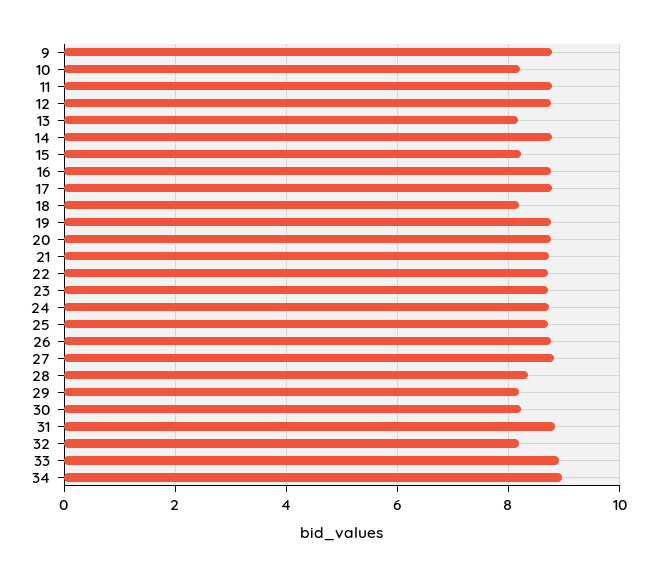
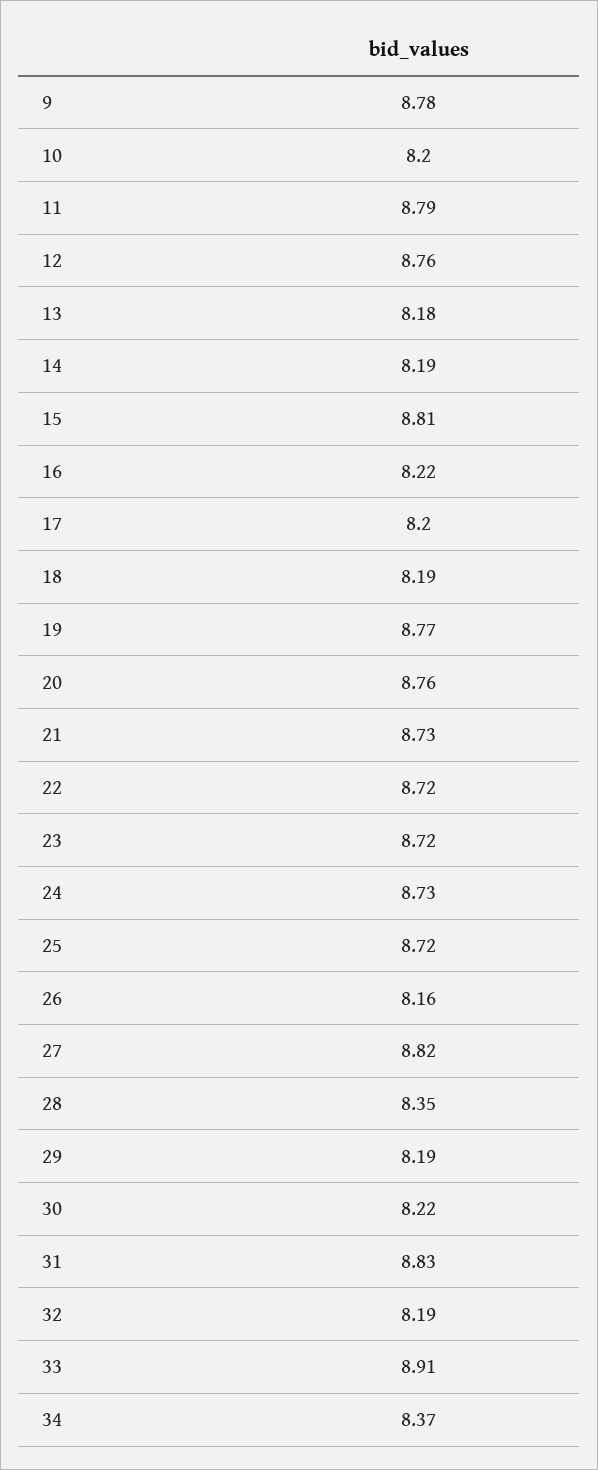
14: 8.8 -> 8.19
15: 8.2 -> 8.81
16: 8.8 -> 8.22
17: 8.8 -> 8.2
26: 8.8 -> 8.16
34: 9 -> 8.37

